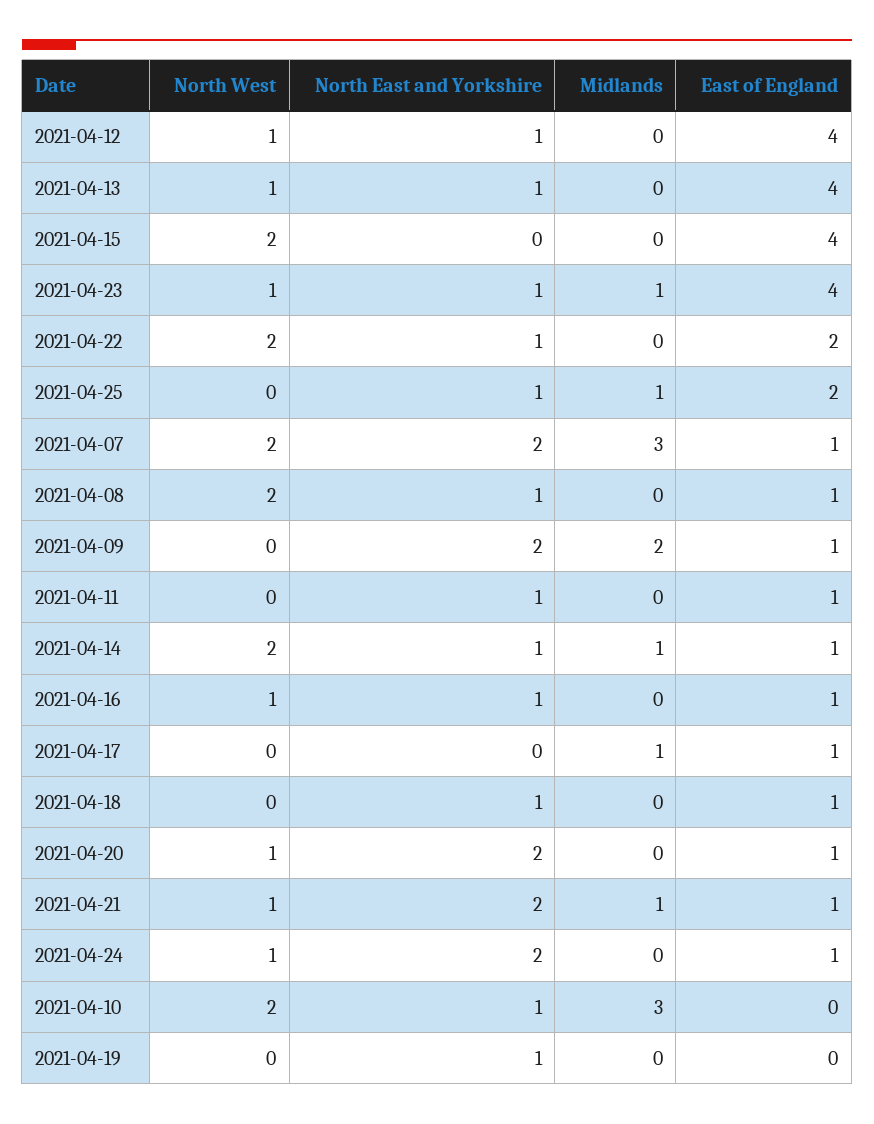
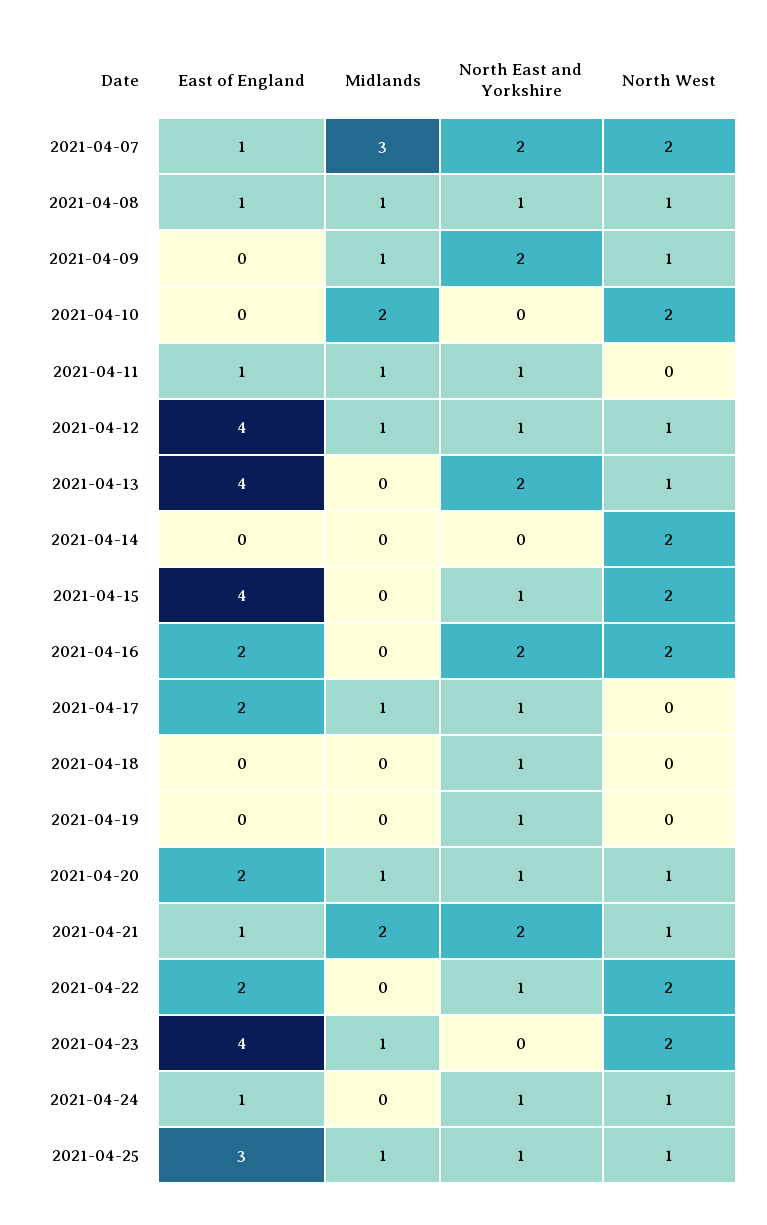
Midlands, 2021-04-12: 0 -> 1
North East and Yorkshire, 2021-04-13: 1 -> 2
North East and Yorkshire, 2021-04-15: 0 -> 1
North West, 2021-04-23: 1 -> 2
North East and Yorkshire, 2021-04-23: 1 -> 0
North West, 2021-04-25: 0 -> 1
East of England, 2021-04-25: 2 -> 3
North West, 2021-04-08: 2 -> 1
Midlands, 2021-04-08: 0 -> 1
North West, 2021-04-09: 0 -> 1
Midlands, 2021-04-09: 2 -> 1
East of England, 2021-04-09: 1 -> 0
Midlands, 2021-04-11: 0 -> 1
North East and Yorkshire, 2021-04-14: 1 -> 0
Midlands, 2021-04-14: 1 -> 0
East of England, 2021-04-14: 1 -> 0
North West, 2021-04-16: 1 -> 2
North East and Yorkshire, 2021-04-16: 1 -> 2
East of England, 2021-04-16: 1 -> 2
North East and Yorkshire, 2021-04-17: 0 -> 1
East of England, 2021-04-17: 1 -> 2
East of England, 2021-04-18: 1 -> 0
North East and Yorkshire, 2021-04-20: 2 -> 1
Midlands, 2021-04-20: 0 -> 1
East of England, 2021-04-20: 1 -> 2
Midlands, 2021-04-21: 1 -> 2
North East and Yorkshire, 2021-04-24: 2 -> 1
North East and Yorkshire, 2021-04-10: 1 -> 0
Midlands, 2021-04-10: 3 -> 2

